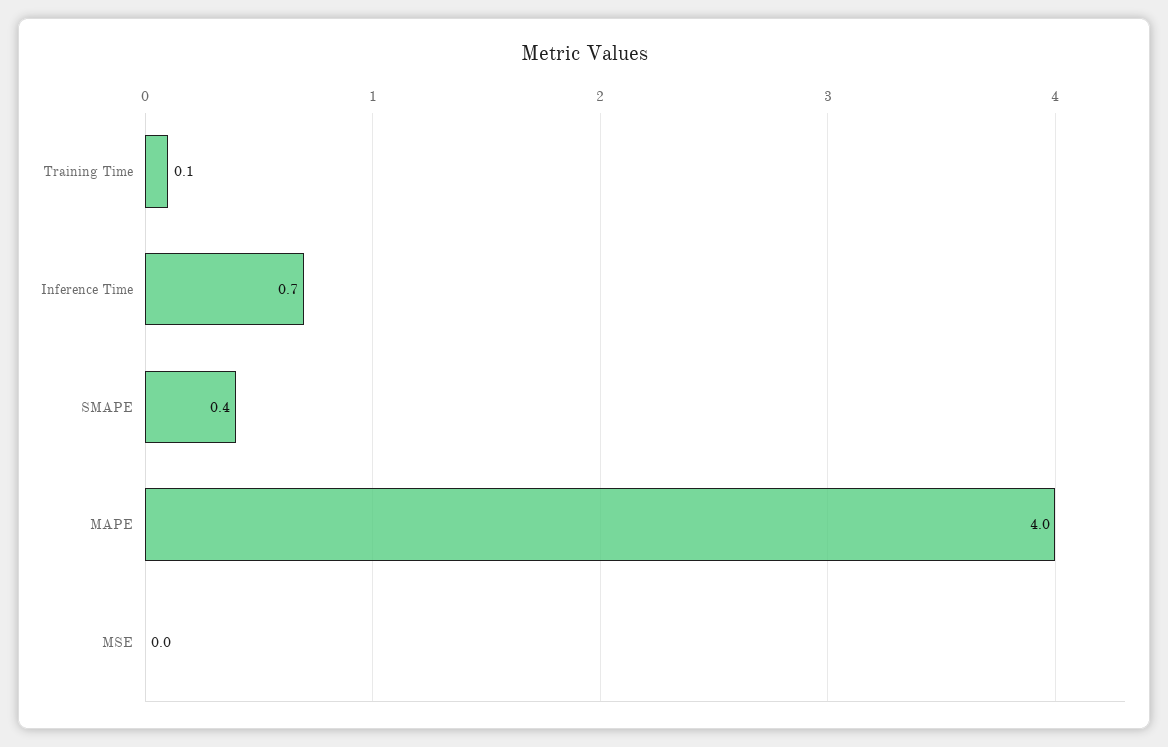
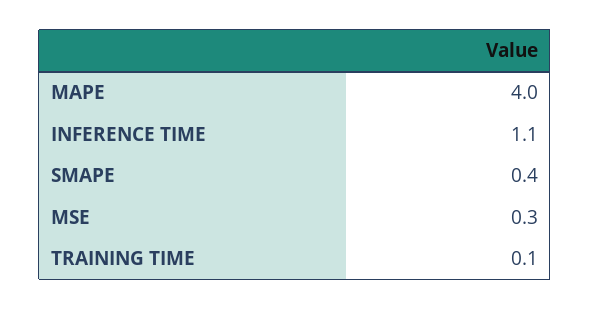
Inference Time: 0.7 -> 1.1
MSE: 0 -> 0.3

